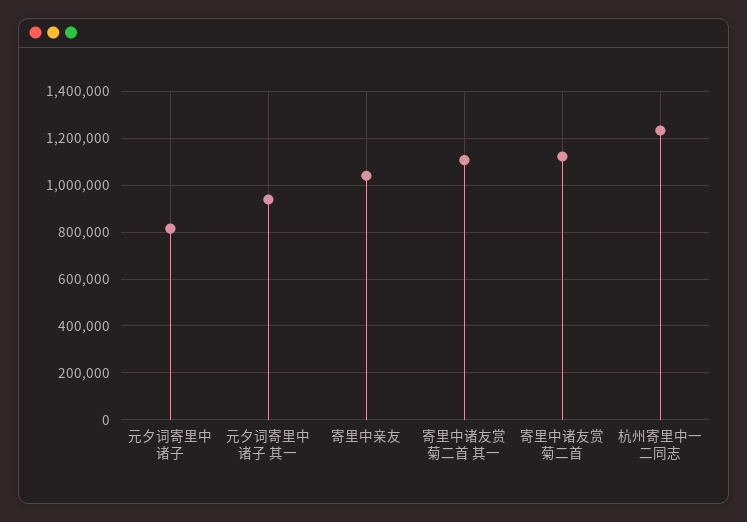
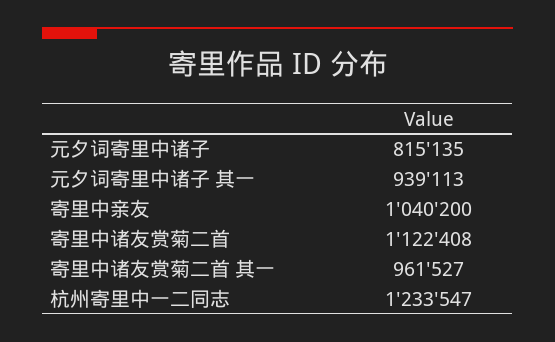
寄里中诸友赏菊二首 其一: 1100000 -> 961527

